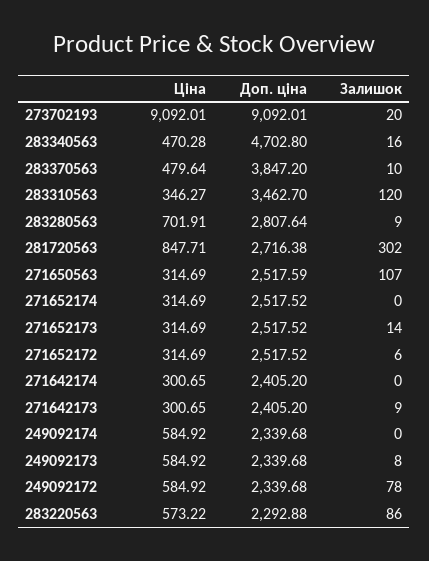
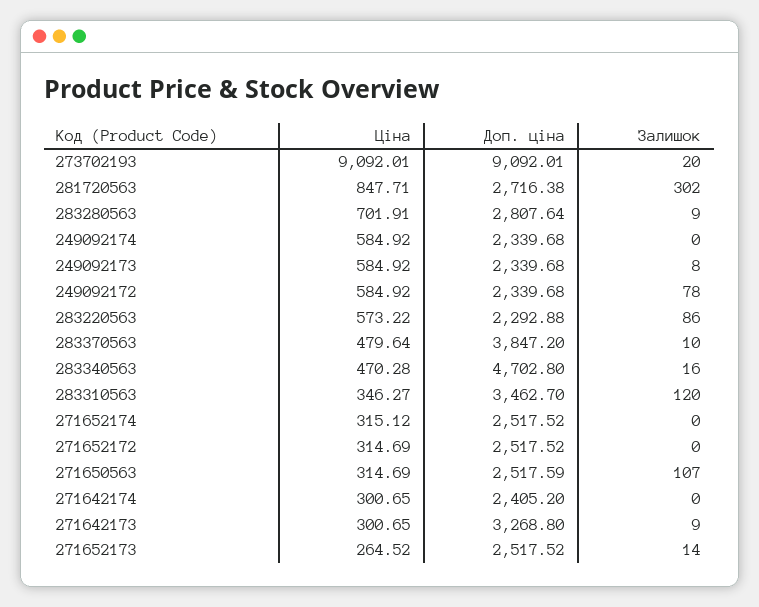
Ціна, 271652174: 314.69 -> 315.12
Ціна, 271652173: 314.69 -> 264.52
Залишок, 271652172: 6 -> 0
Доп. ціна, 271642173: 2405.2 -> 3268.8

